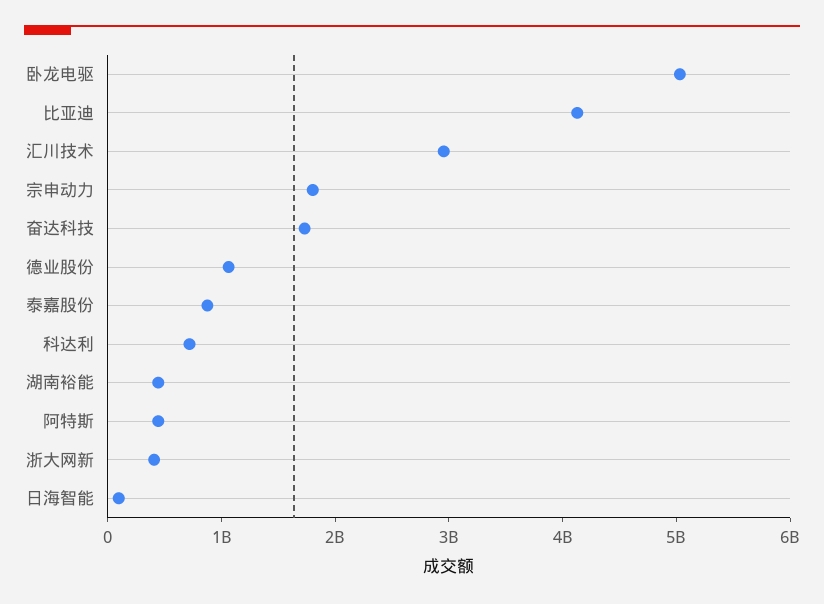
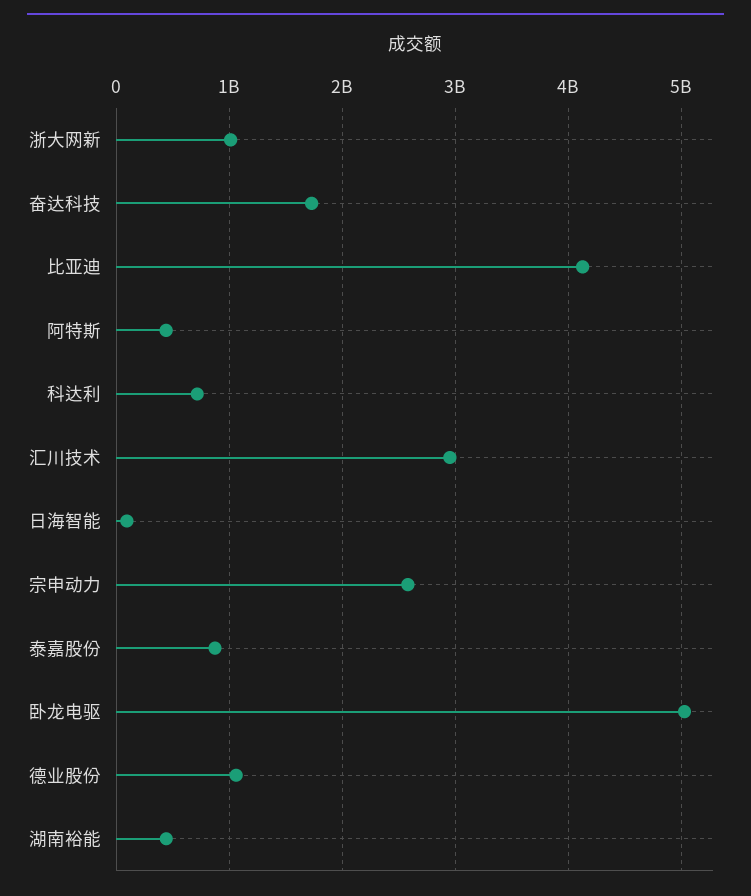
宗申动力: 1800000000 -> 2600000000
浙大网新: 400000000 -> 1000000000

